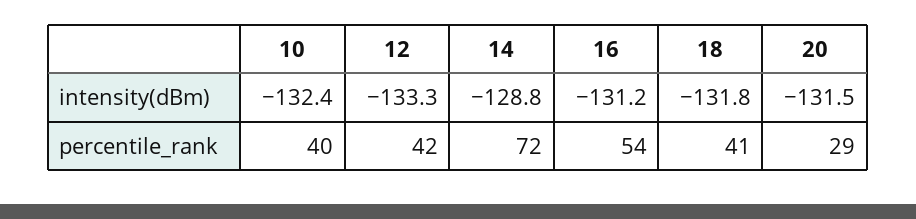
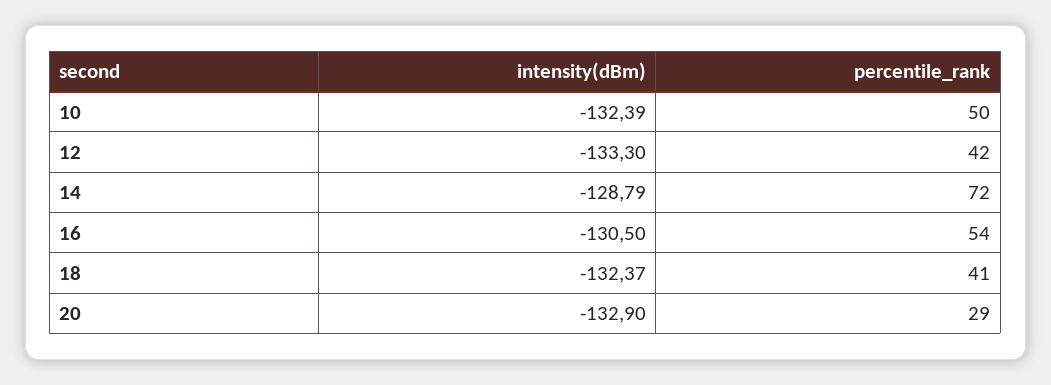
16, intensity(dBm): -131.2 -> -130.5
18, intensity(dBm): -131.8 -> -132.37
20, intensity(dBm): -131.5 -> -132.9
10, percentile_rank: 40 -> 50

